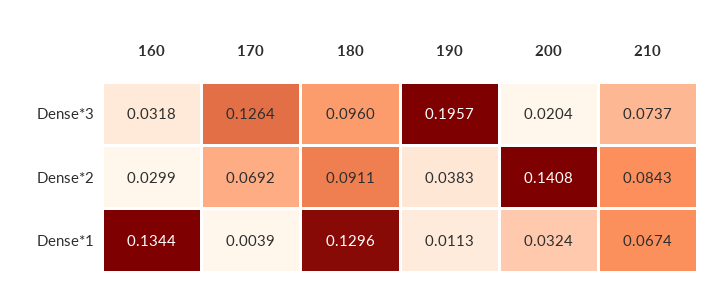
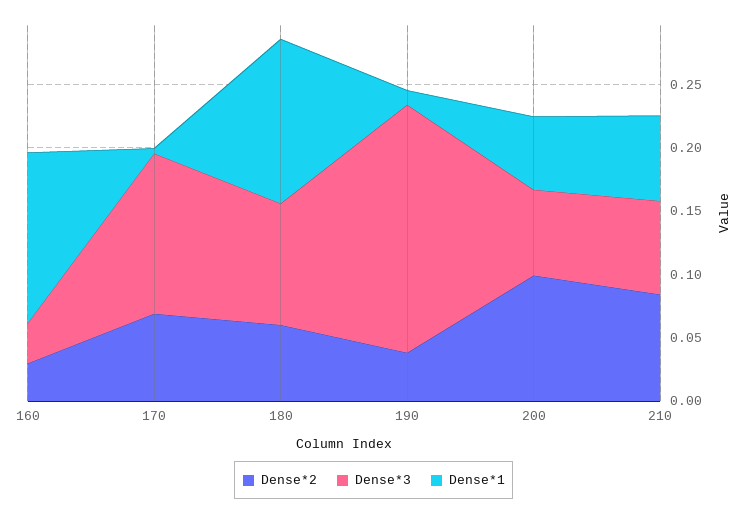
Dense*3, 200: 0.0204 -> 0.07
Dense*2, 180: 0.0911 -> 0.06
Dense*2, 200: 0.1408 -> 0.1
Dense*1, 200: 0.0324 -> 0.06

